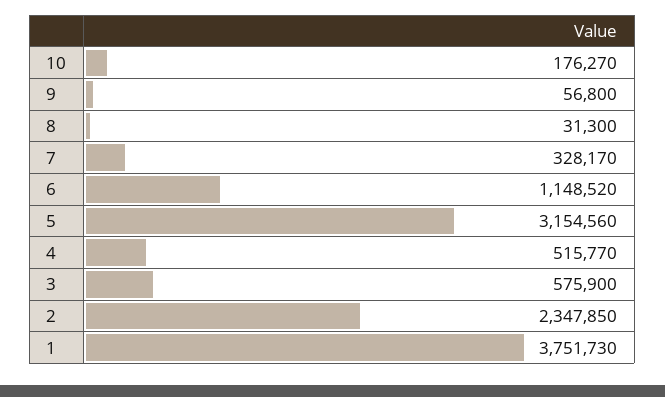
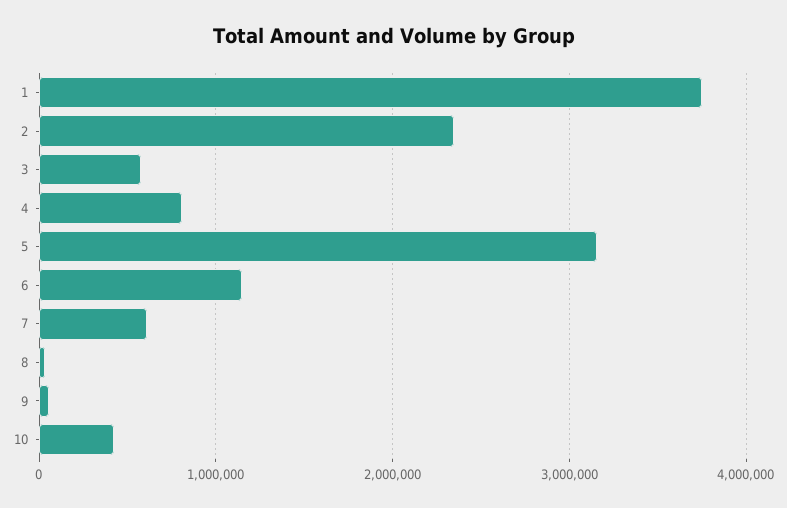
10: 176270 -> 400000
7: 328170 -> 600000
4: 515770 -> 800000

